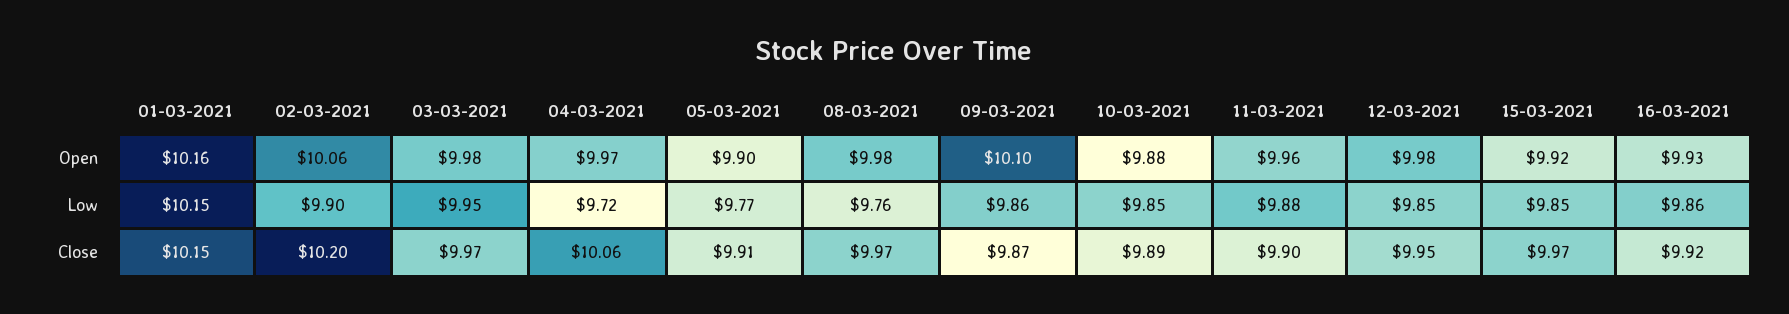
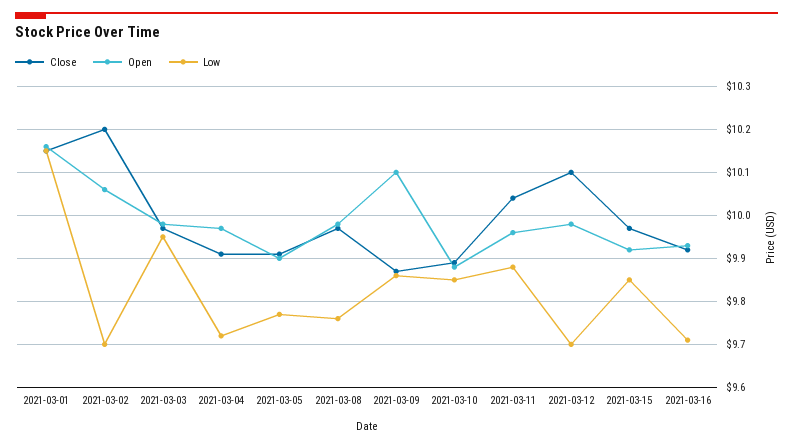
Low, 02-03-2021: 9.9 -> 9.7
Low, 12-03-2021: 9.85 -> 9.7
Low, 16-03-2021: 9.86 -> 9.7
Close, 04-03-2021: 10.06 -> 9.9
Close, 11-03-2021: 9.9 -> 10.05
Close, 12-03-2021: 9.95 -> 10.1

